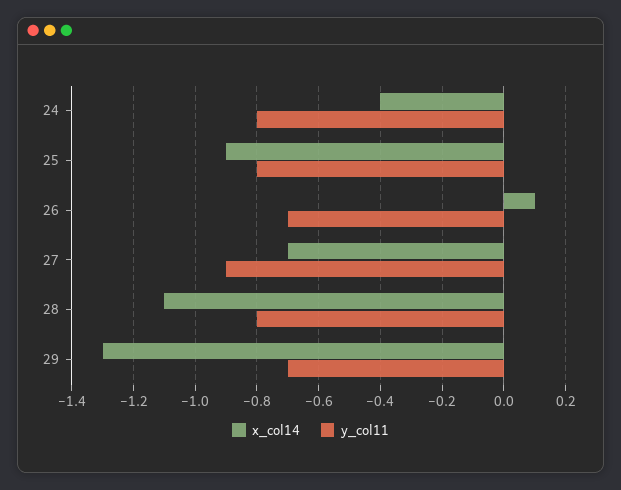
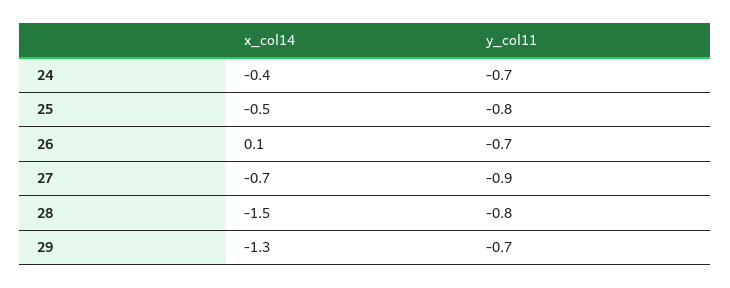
y_col11, 24: -0.8 -> -0.7
x_col14, 25: -0.9 -> -0.5
x_col14, 28: -1.1 -> -1.5

